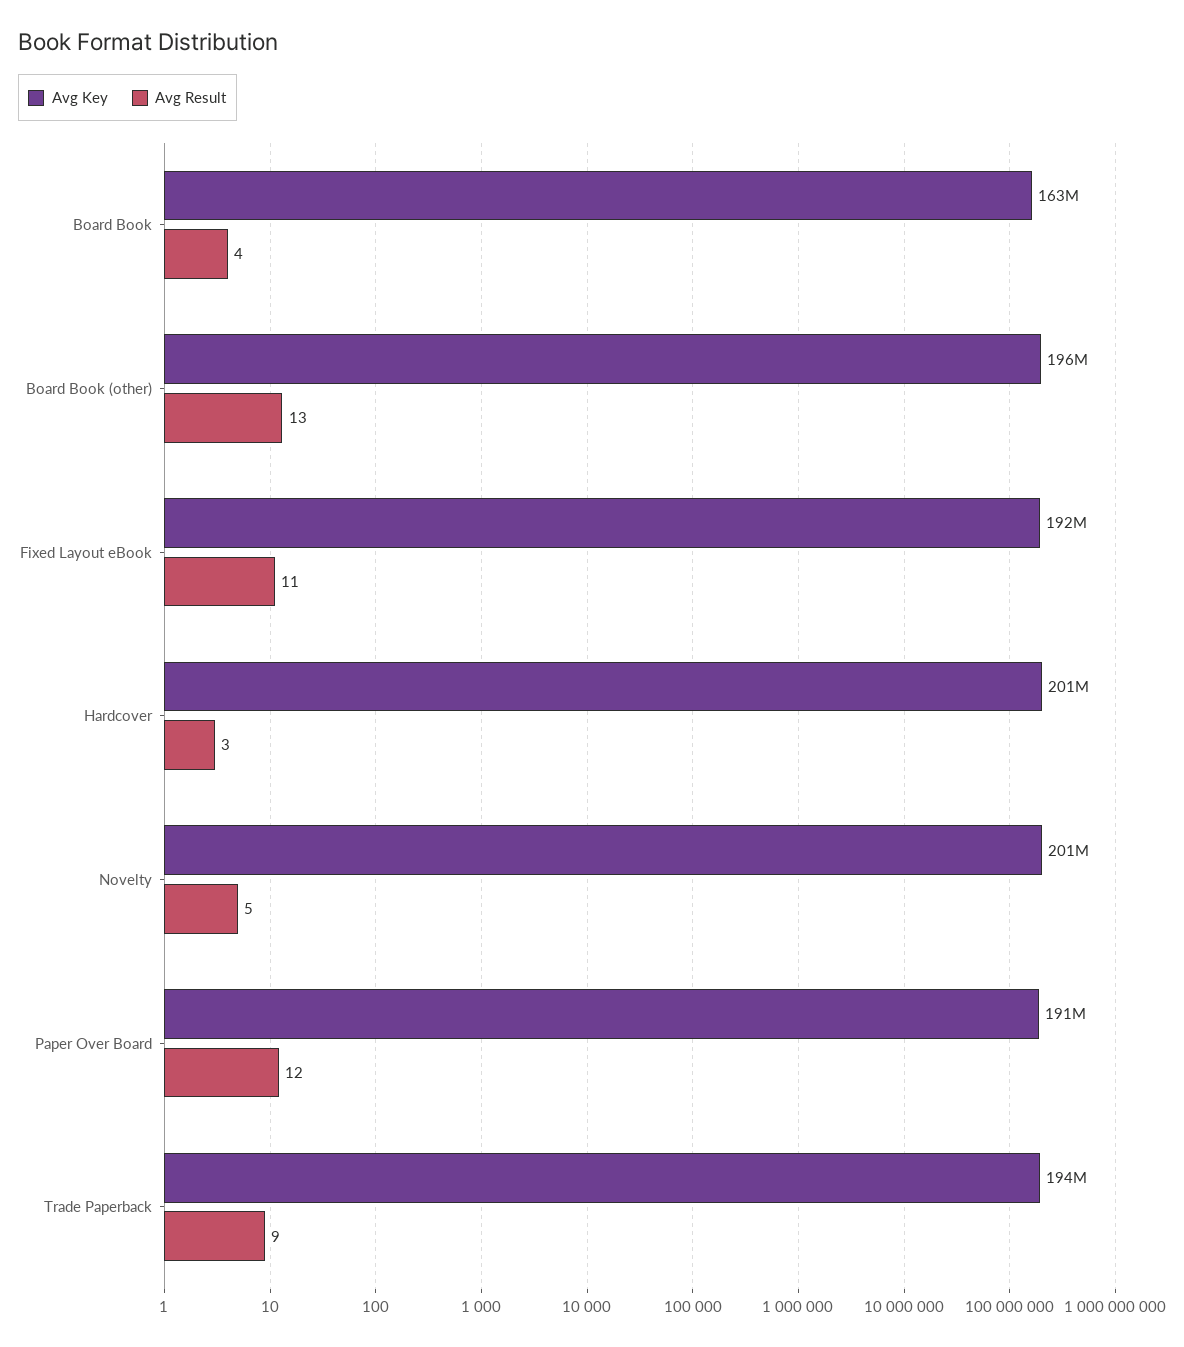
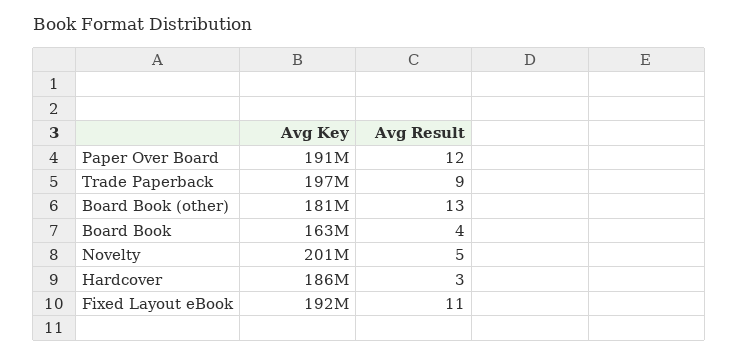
Avg Key, Board Book (other): 196000000 -> 181000000
Avg Key, Hardcover: 201000000 -> 186000000
Avg Key, Trade Paperback: 194000000 -> 197000000

